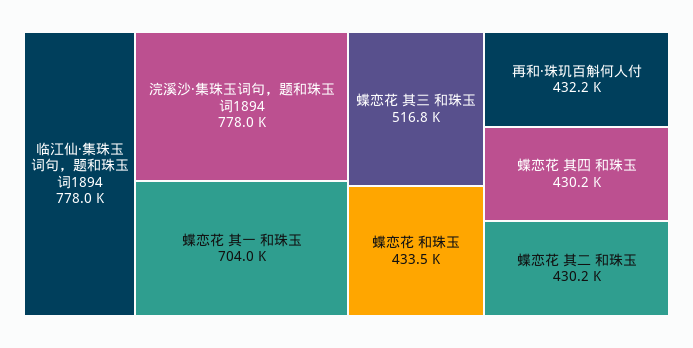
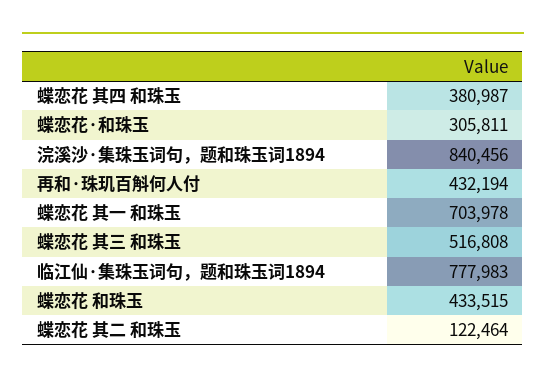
浣溪沙·集珠玉词句，题和珠玉词1894: 778000 -> 840456
蝶恋花 其四 和珠玉: 430200 -> 380987
蝶恋花 其二 和珠玉: 430200 -> 122464
蝶恋花·和珠玉: none -> 305811

